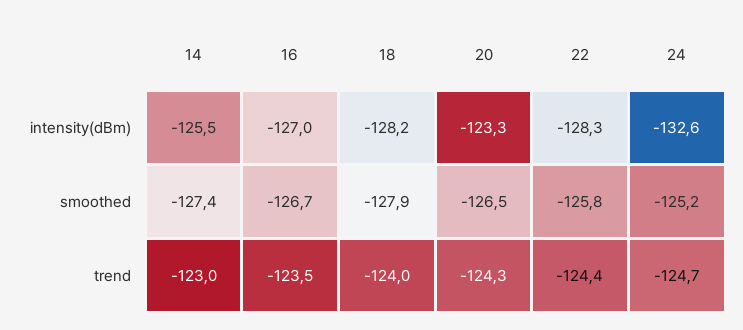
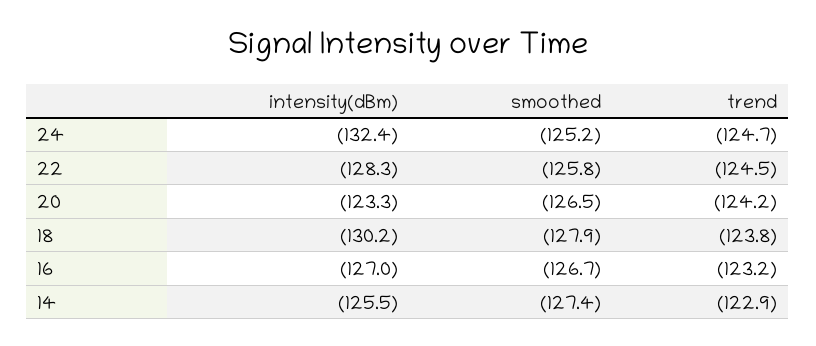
18, intensity(dBm): -128.2 -> -130.2
24, intensity(dBm): -132.6 -> -132.4
14, trend: -123 -> -122.9
16, trend: -123.5 -> -123.2
18, trend: -124 -> -123.8
20, trend: -124.3 -> -124.2
22, trend: -124.4 -> -124.5

